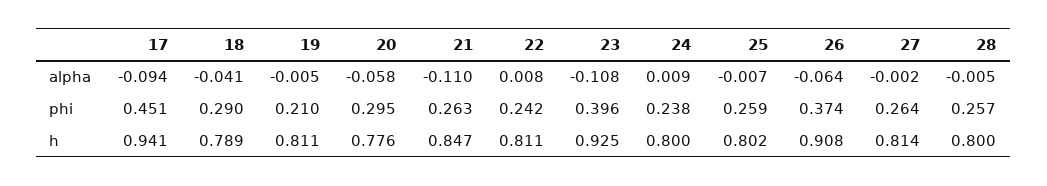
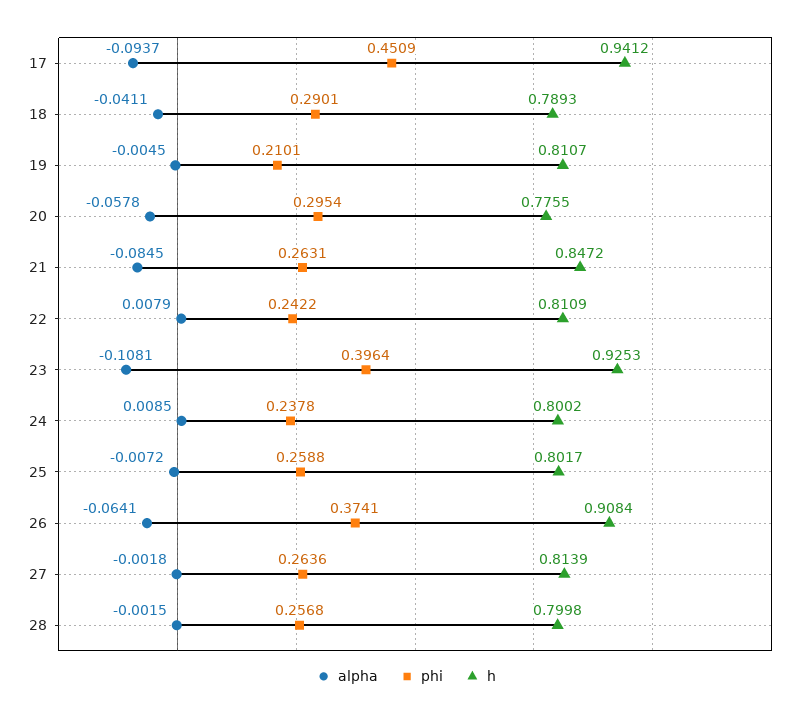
alpha, 21: -0.11 -> -0.0845
alpha, 28: -0.005 -> -0.0015

